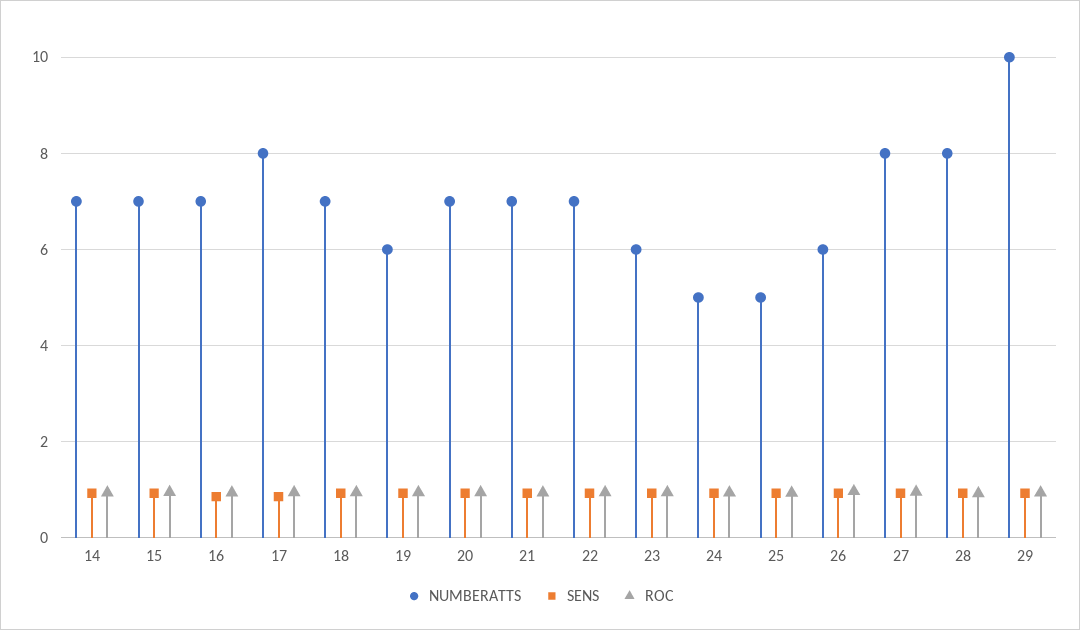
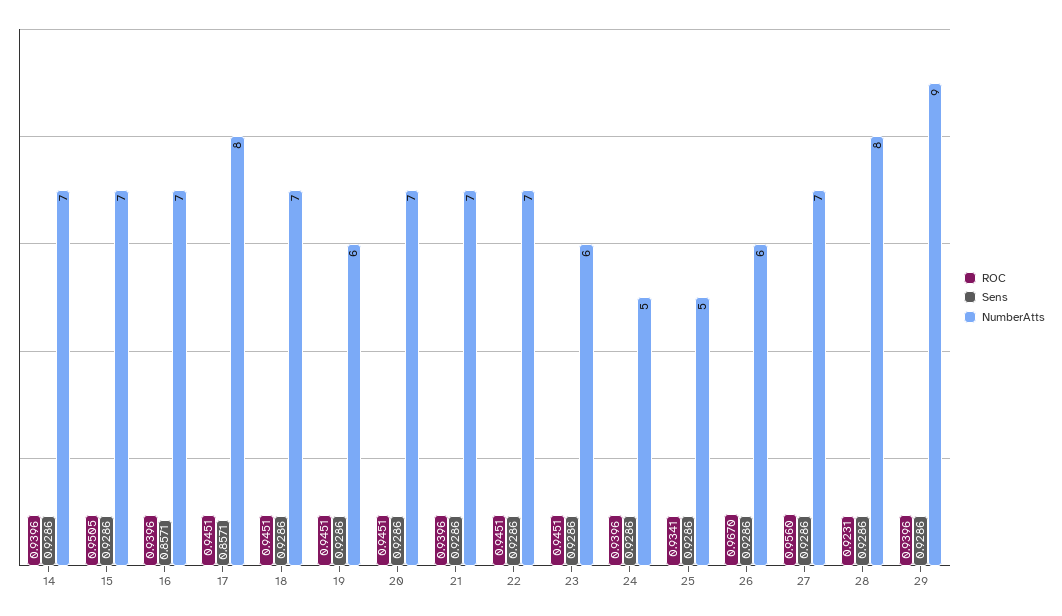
NUMBERATTS, 27: 8 -> 7
NUMBERATTS, 29: 10 -> 9

